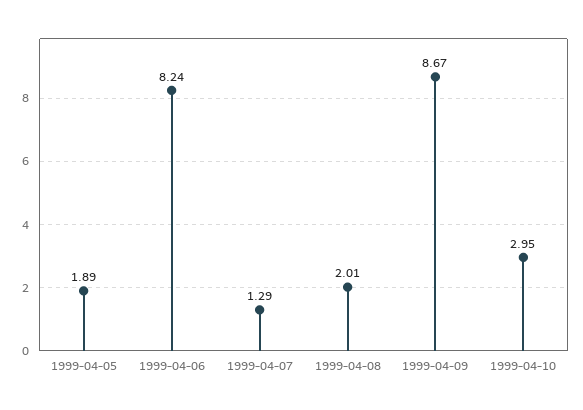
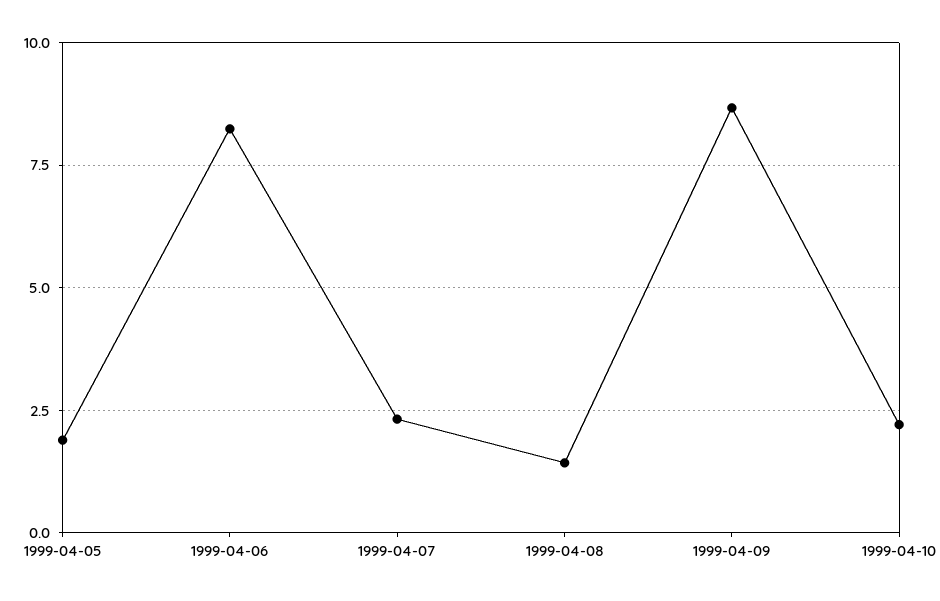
1999-04-07: 1.29 -> 2.25
1999-04-08: 2.01 -> 1.5
1999-04-10: 2.95 -> 2.25

